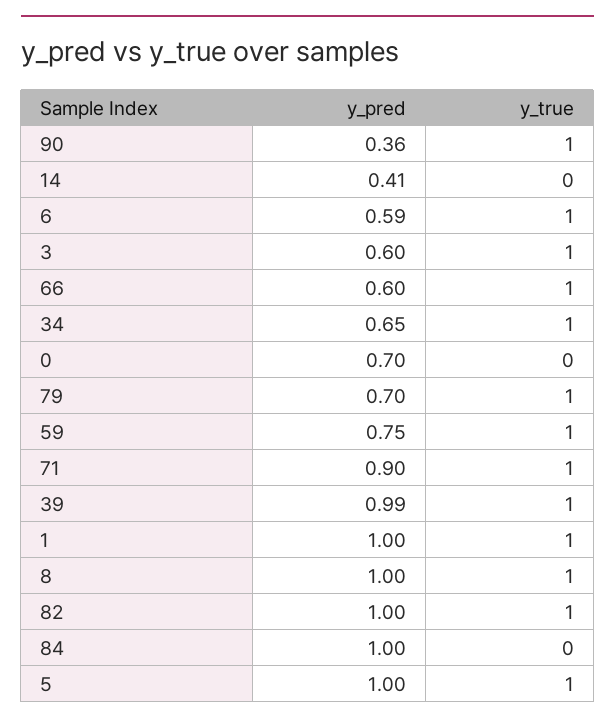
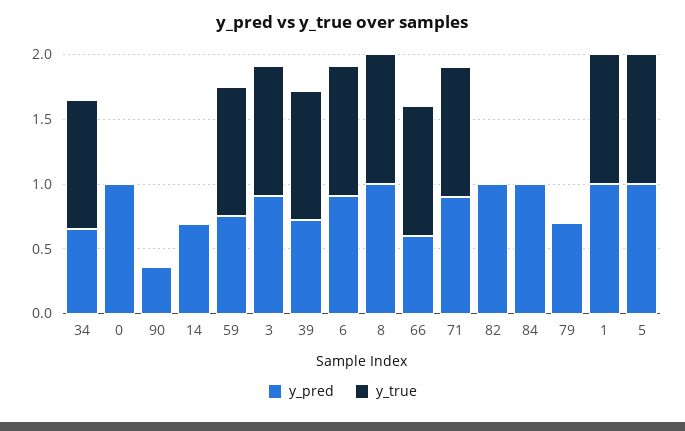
y_true, 90: 1 -> 0
y_pred, 14: 0.41 -> 0.7
y_pred, 6: 0.59 -> 0.9
y_pred, 3: 0.6 -> 0.9
y_pred, 0: 0.7 -> 1
y_true, 79: 1 -> 0
y_pred, 39: 0.99 -> 0.7
y_true, 82: 1 -> 0

